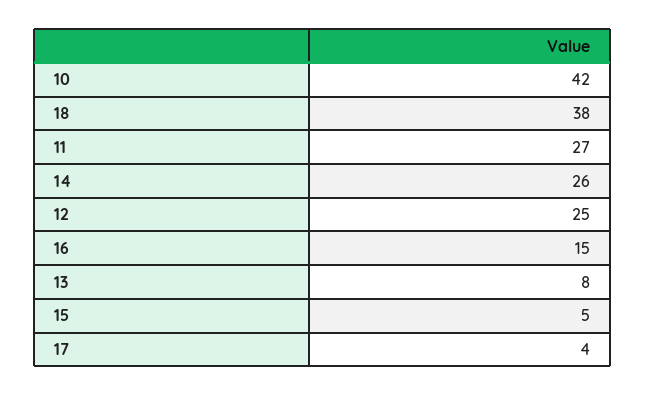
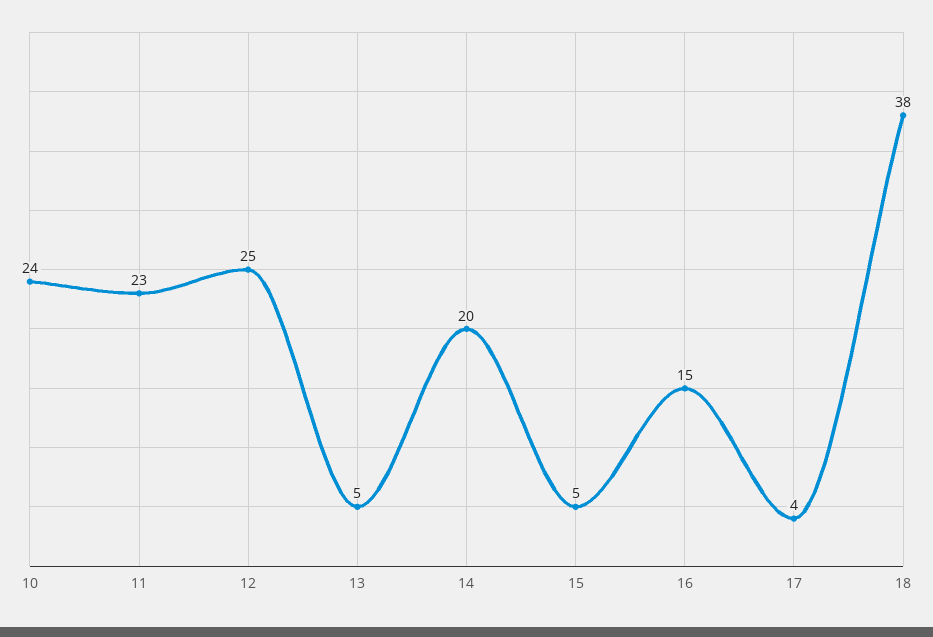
10: 42 -> 24
11: 27 -> 23
14: 26 -> 20
13: 8 -> 5

